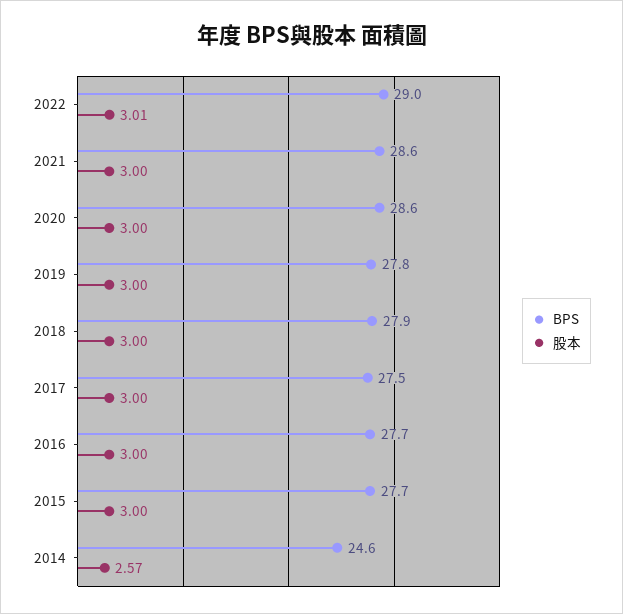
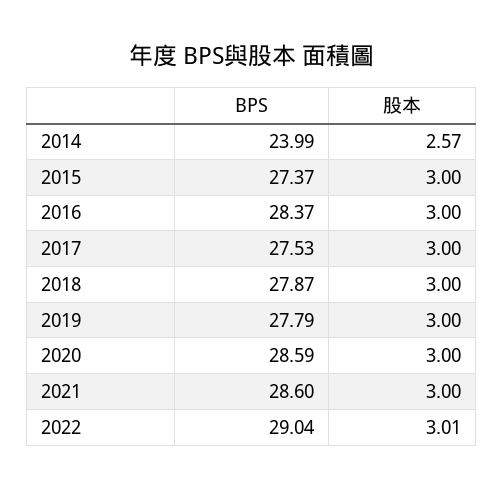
BPS, 2016: 27.7 -> 28.37
BPS, 2015: 27.7 -> 27.37
BPS, 2014: 24.6 -> 23.99

